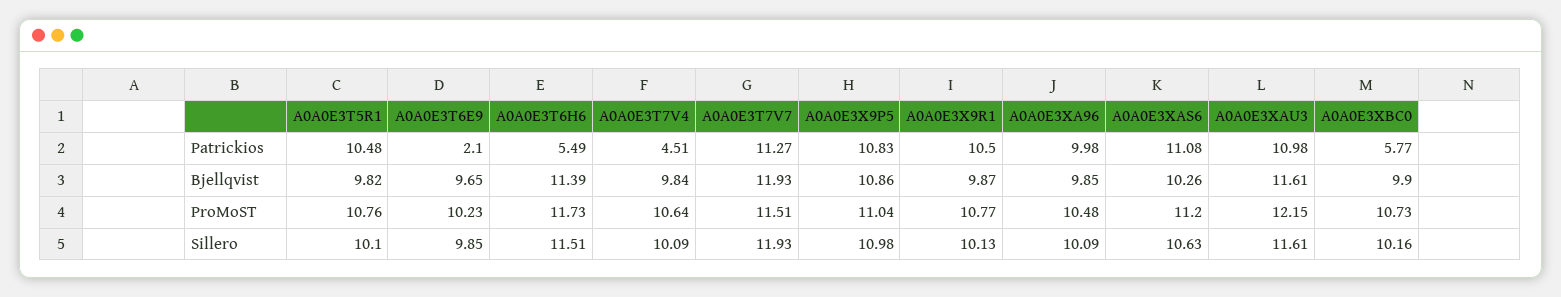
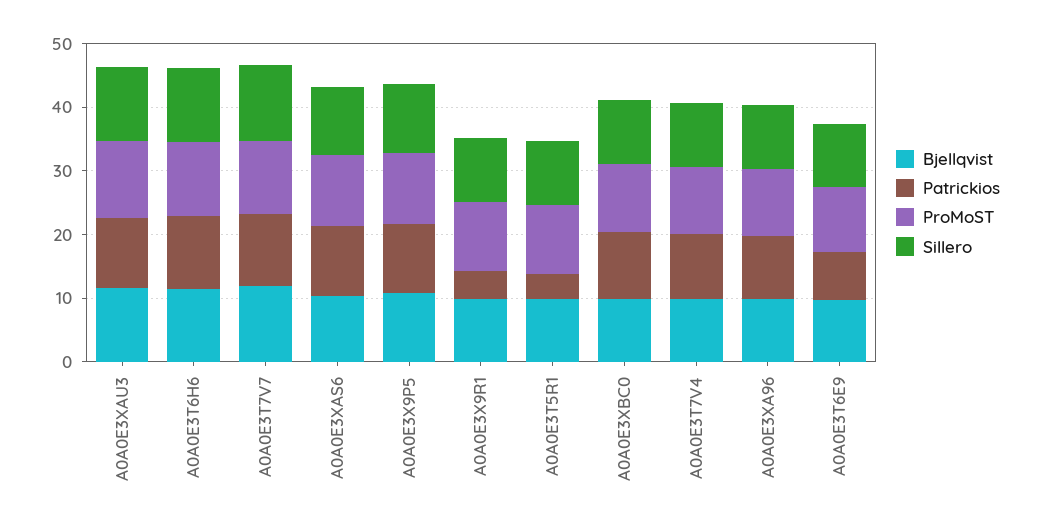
Patrickios, A0A0E3T5R1: 10.48 -> 4
Patrickios, A0A0E3T6E9: 2.1 -> 8
Patrickios, A0A0E3T6H6: 5.49 -> 12
Patrickios, A0A0E3T7V4: 4.51 -> 10
Patrickios, A0A0E3X9R1: 10.5 -> 4
Patrickios, A0A0E3XBC0: 5.77 -> 10

